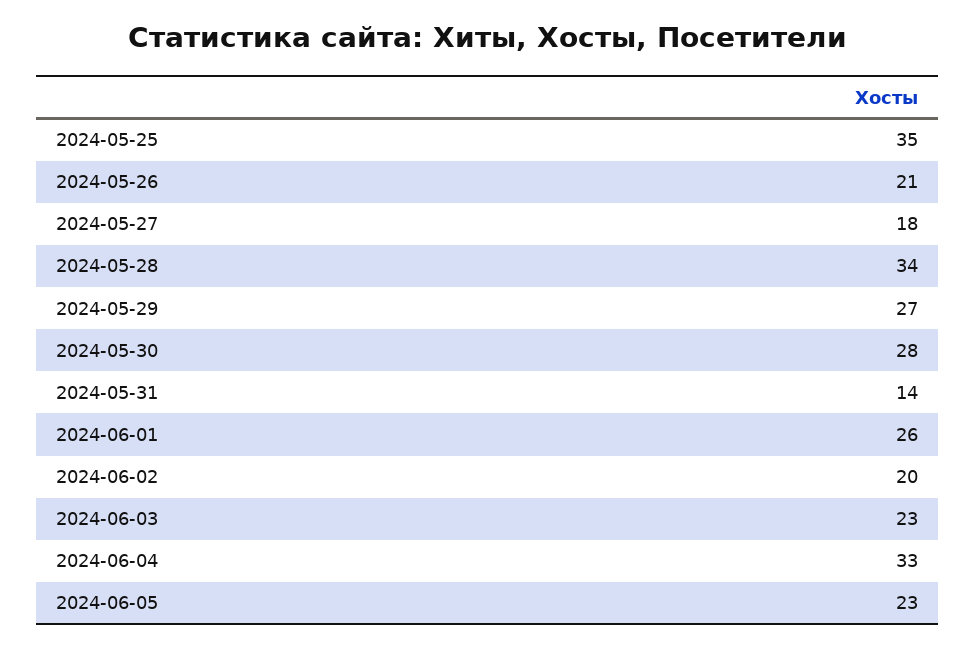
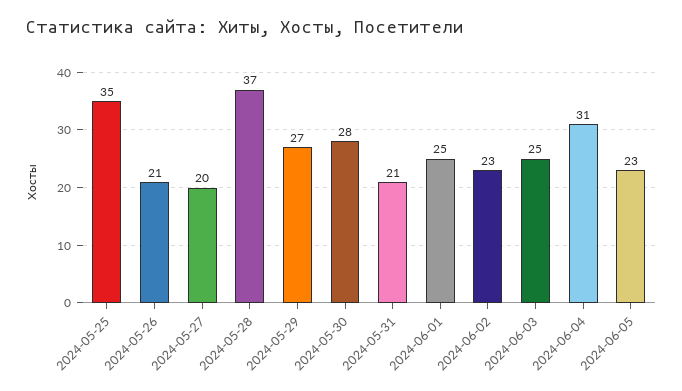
2024-05-27: 18 -> 20
2024-05-28: 34 -> 37
2024-05-31: 14 -> 21
2024-06-01: 26 -> 25
2024-06-02: 20 -> 23
2024-06-03: 23 -> 25
2024-06-04: 33 -> 31

